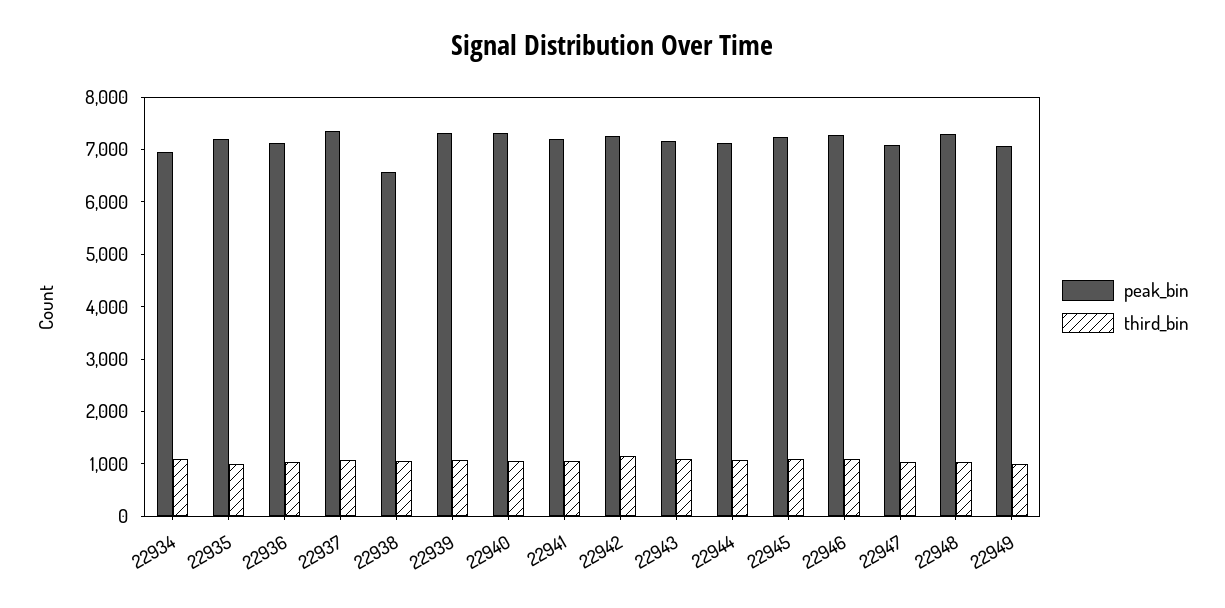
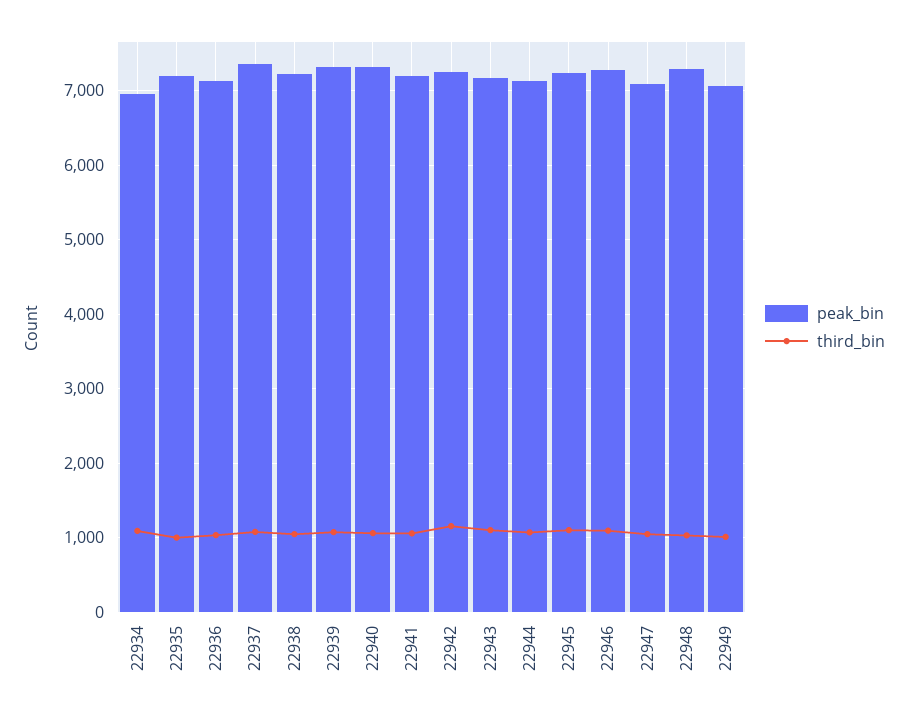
peak_bin, 22938: 6600 -> 7200

